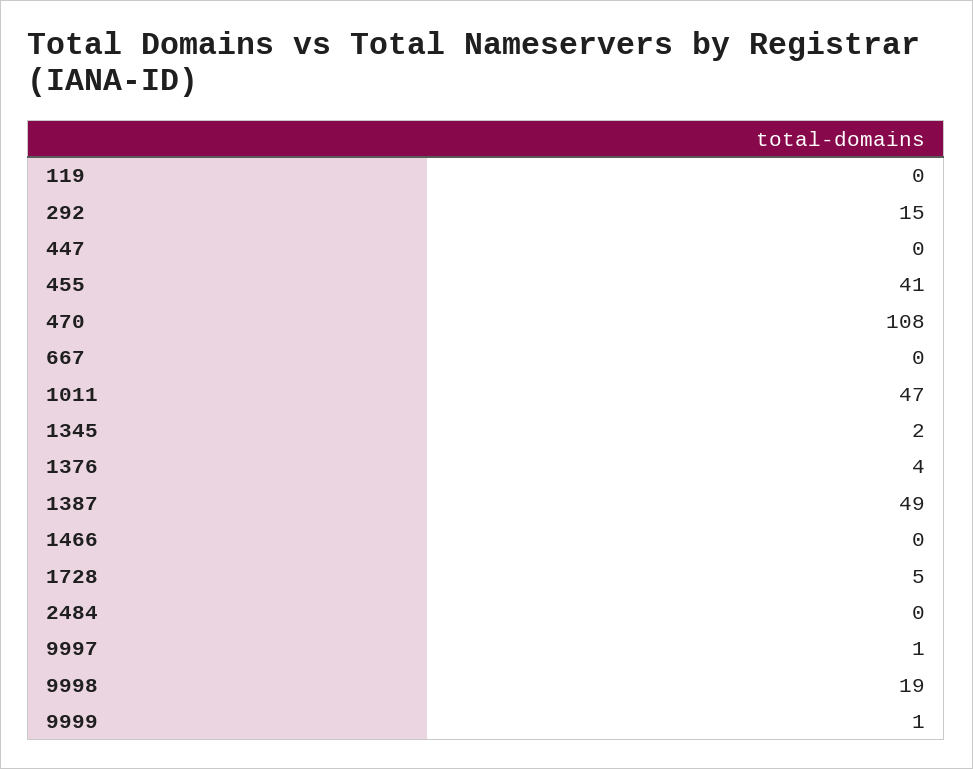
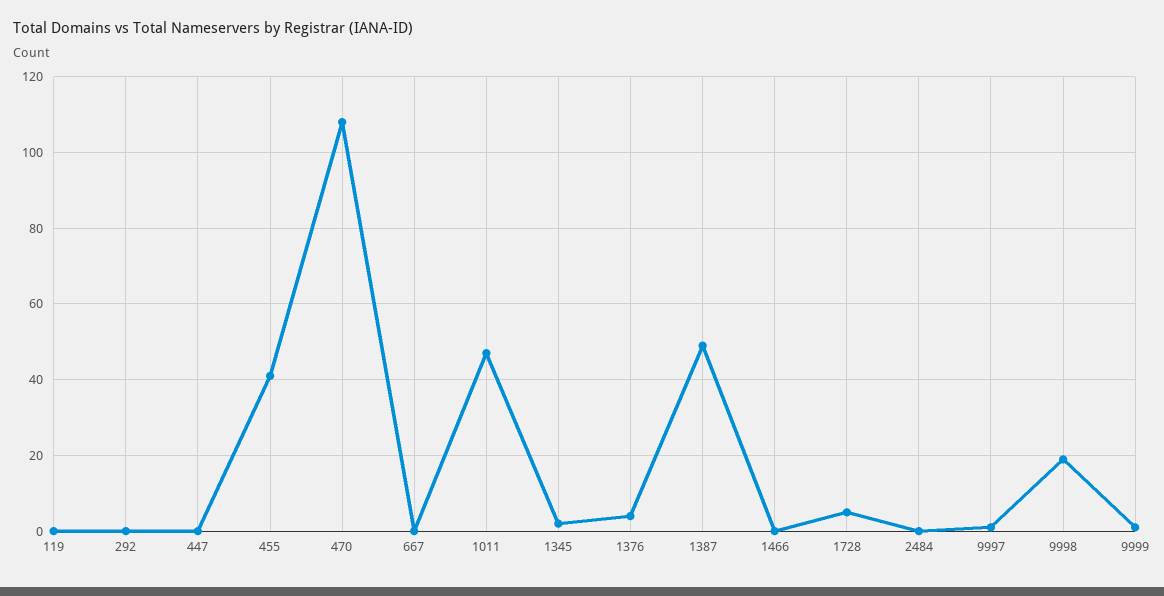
292: 15 -> 0

